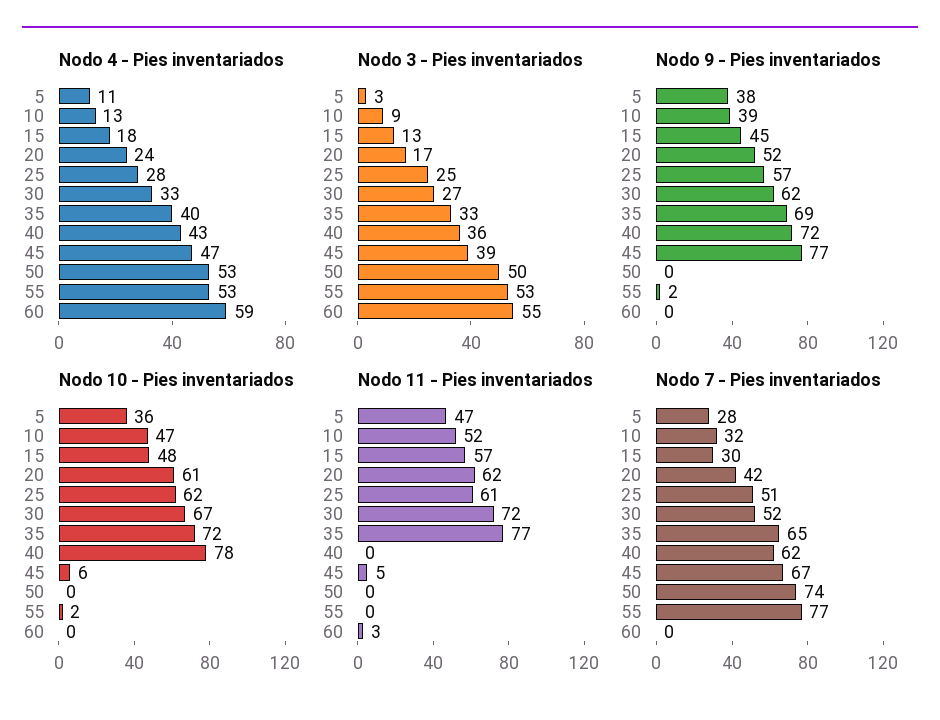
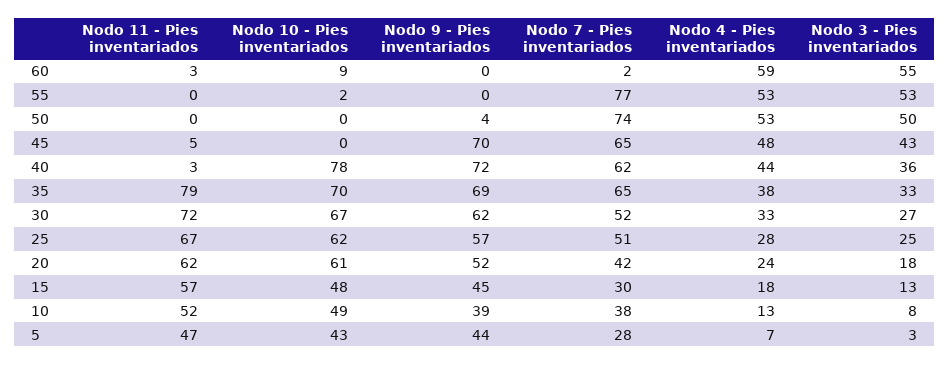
Nodo 4 - Pies inventariados, 5: 11 -> 7
Nodo 4 - Pies inventariados, 35: 40 -> 38
Nodo 4 - Pies inventariados, 40: 43 -> 44
Nodo 4 - Pies inventariados, 45: 47 -> 48
Nodo 3 - Pies inventariados, 10: 9 -> 8
Nodo 3 - Pies inventariados, 20: 17 -> 18
Nodo 3 - Pies inventariados, 45: 39 -> 43
Nodo 9 - Pies inventariados, 5: 38 -> 44
Nodo 9 - Pies inventariados, 45: 77 -> 70
Nodo 9 - Pies inventariados, 50: 0 -> 4
Nodo 9 - Pies inventariados, 55: 2 -> 0
Nodo 10 - Pies inventariados, 5: 36 -> 43
Nodo 10 - Pies inventariados, 10: 47 -> 49
Nodo 10 - Pies inventariados, 35: 72 -> 70
Nodo 10 - Pies inventariados, 45: 6 -> 0
Nodo 10 - Pies inventariados, 60: 0 -> 9
Nodo 11 - Pies inventariados, 25: 61 -> 67
Nodo 11 - Pies inventariados, 35: 77 -> 79
Nodo 11 - Pies inventariados, 40: 0 -> 3
Nodo 7 - Pies inventariados, 10: 32 -> 38
Nodo 7 - Pies inventariados, 45: 67 -> 65
Nodo 7 - Pies inventariados, 60: 0 -> 2

